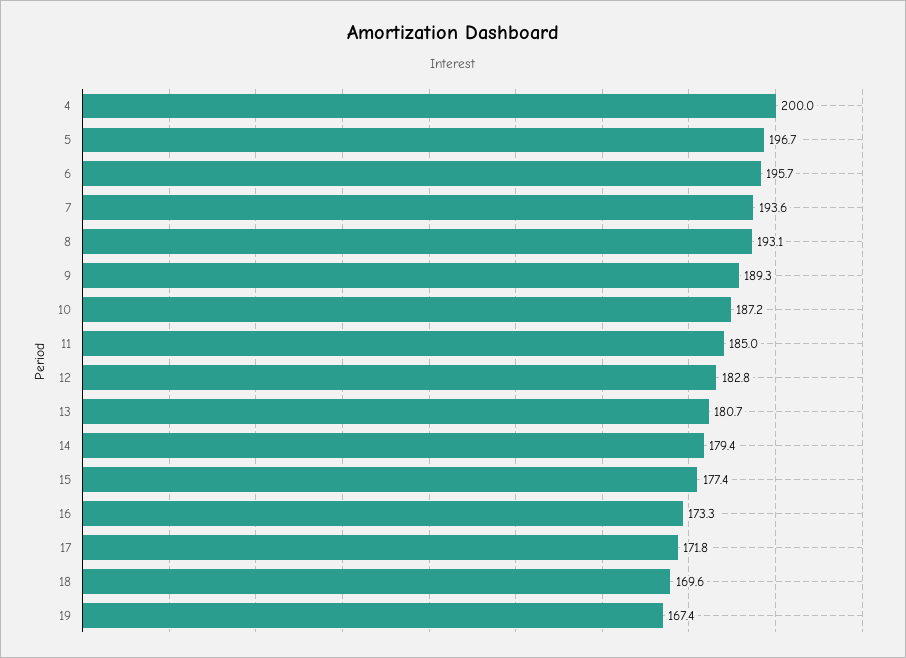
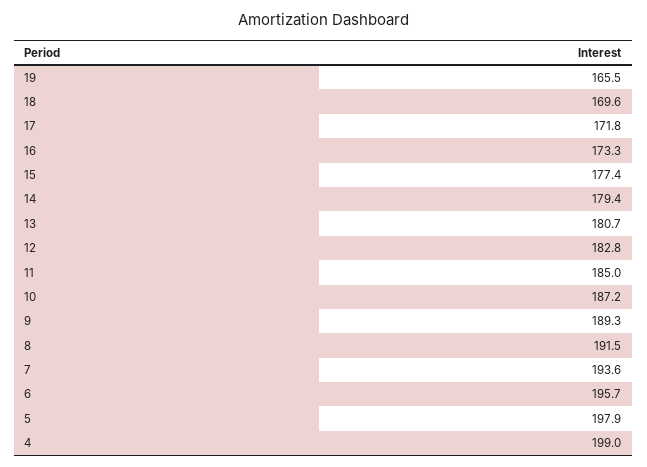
4: 200 -> 199
5: 196.7 -> 197.9
8: 193.1 -> 191.5
19: 167.4 -> 165.5

